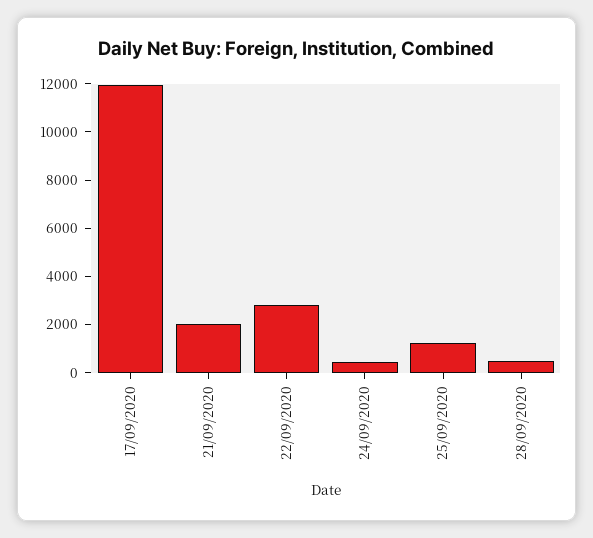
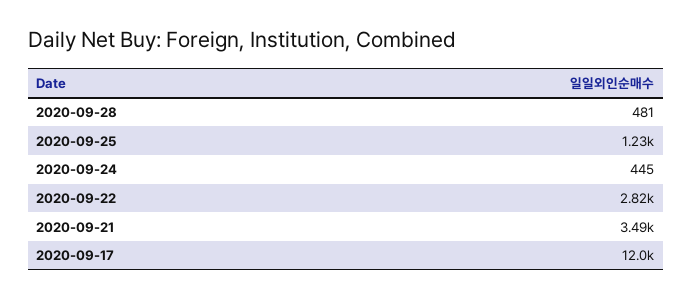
21/09/2020: 2000 -> 3490

